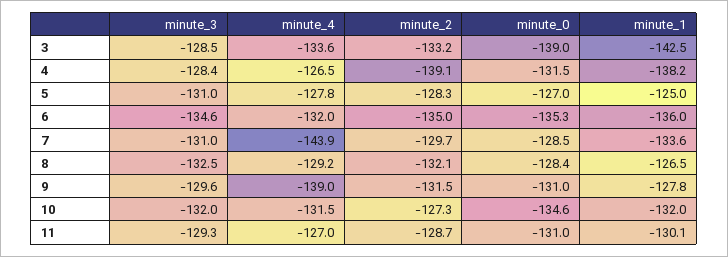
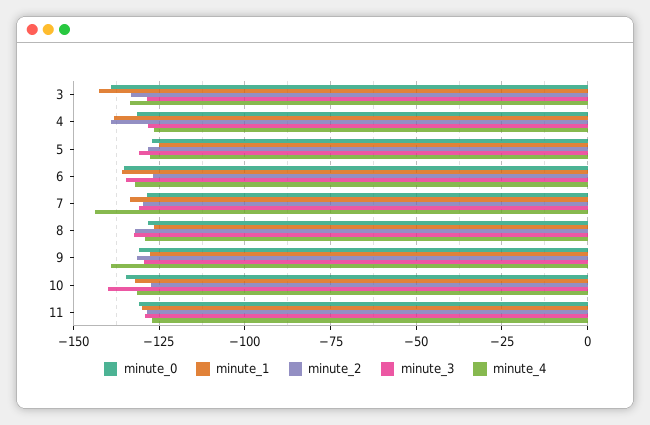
minute_2, 6: -135 -> -127.5
minute_3, 10: -132 -> -140

